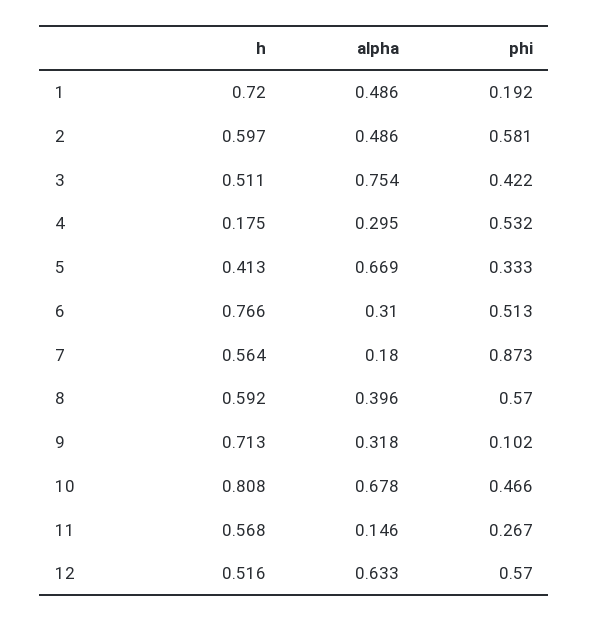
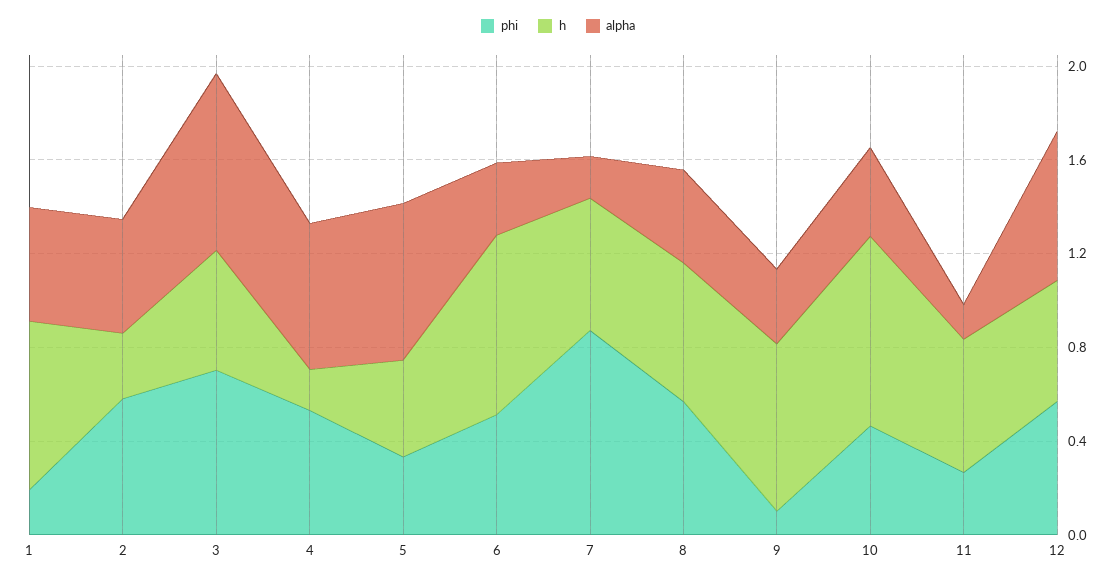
h, 2: 0.597 -> 0.3
phi, 3: 0.422 -> 0.7
alpha, 4: 0.295 -> 0.6
alpha, 10: 0.678 -> 0.4

